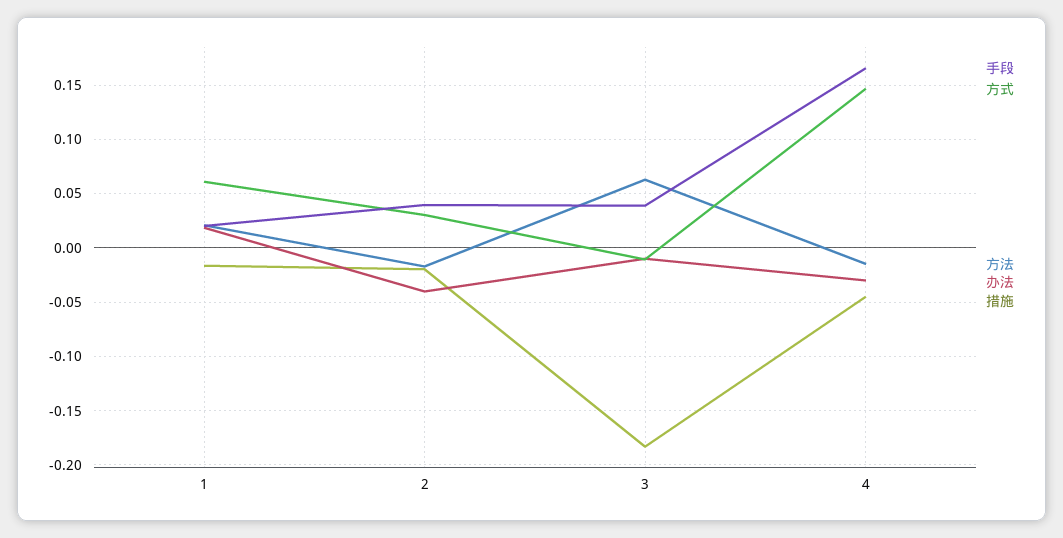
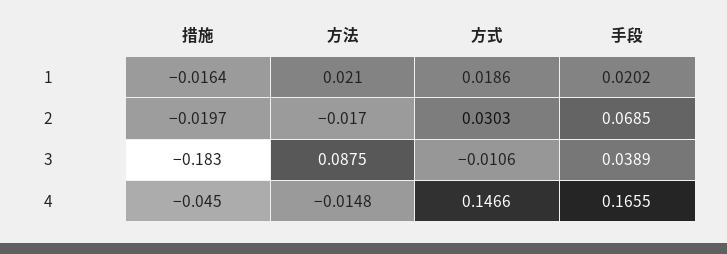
方式, 1: 0.06 -> 0.0186
办法, 1: 0.02 -> none
手段, 2: 0.04 -> 0.0685
办法, 2: -0.04 -> none
方法, 3: 0.06 -> 0.0875
办法, 3: -0.01 -> none
办法, 4: -0.03 -> none

